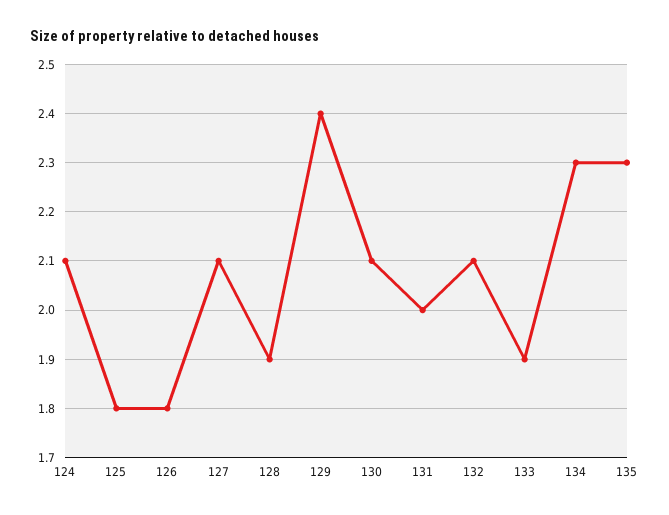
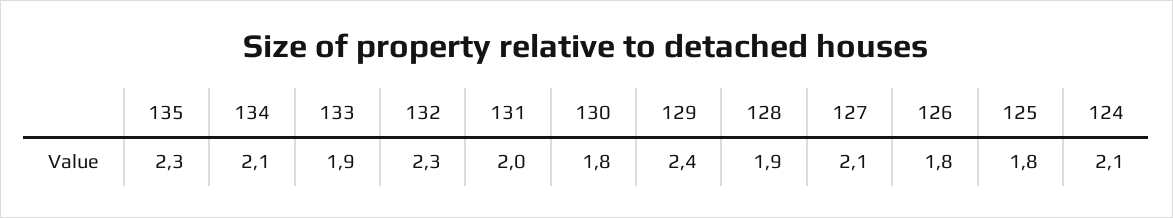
130: 2.1 -> 1.8
132: 2.1 -> 2.3
134: 2.3 -> 2.1

